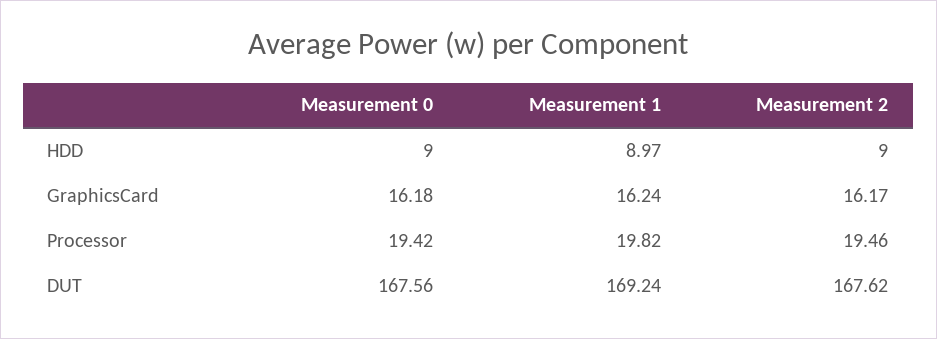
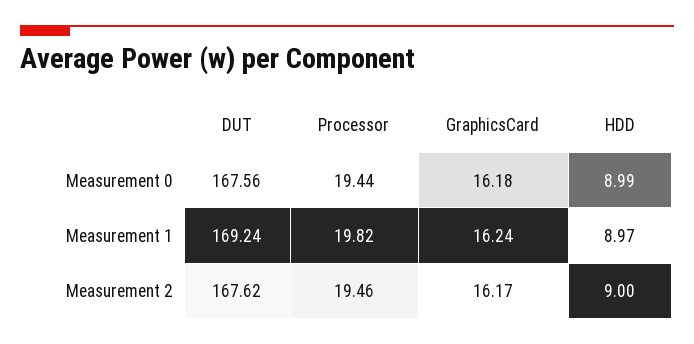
Measurement 0, HDD: 9 -> 8.99
Measurement 0, Processor: 19.42 -> 19.44

